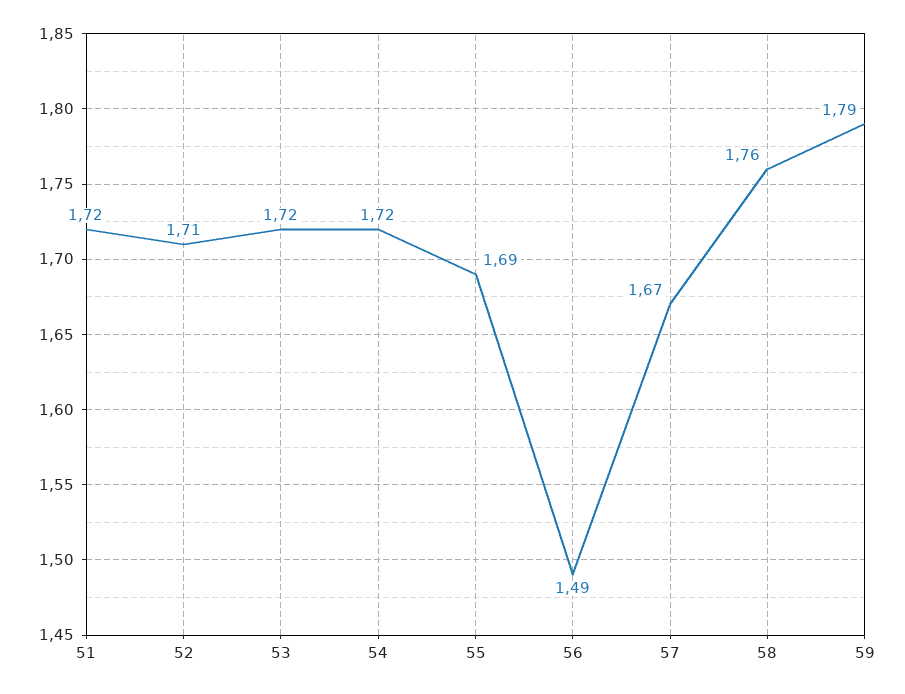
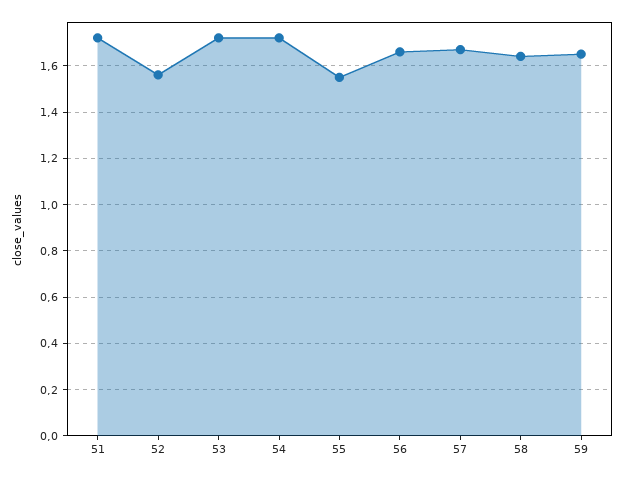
52: 1.71 -> 1.55
55: 1.69 -> 1.55
56: 1.49 -> 1.65
58: 1.76 -> 1.65
59: 1.79 -> 1.65

